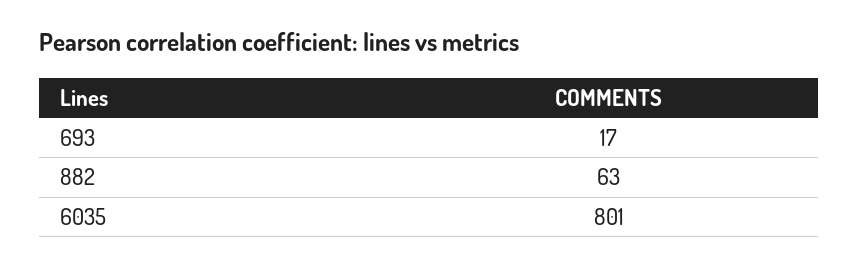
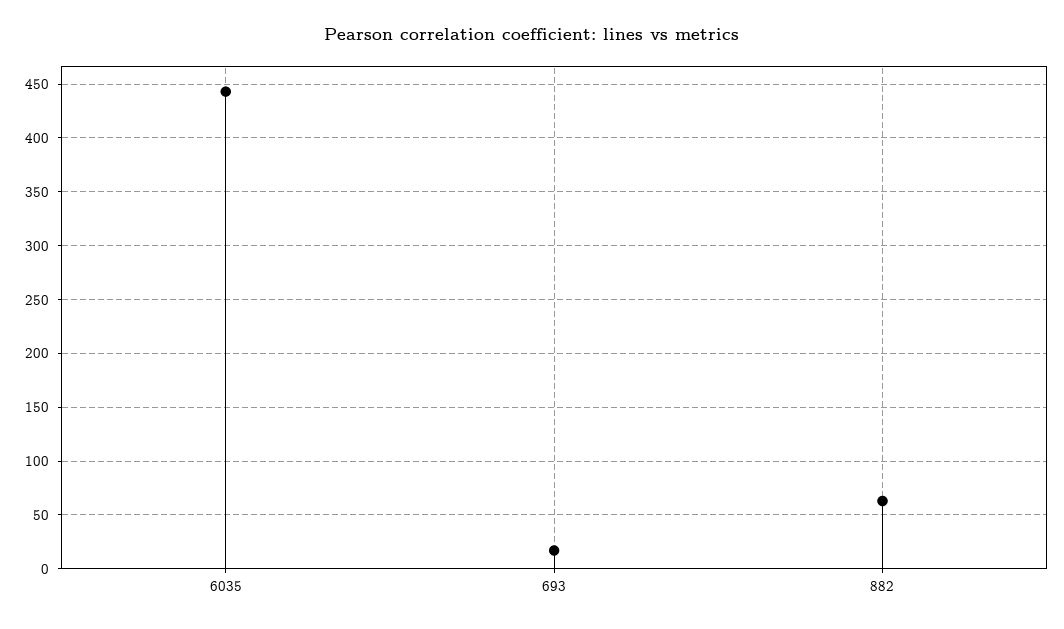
6035: 801 -> 440

